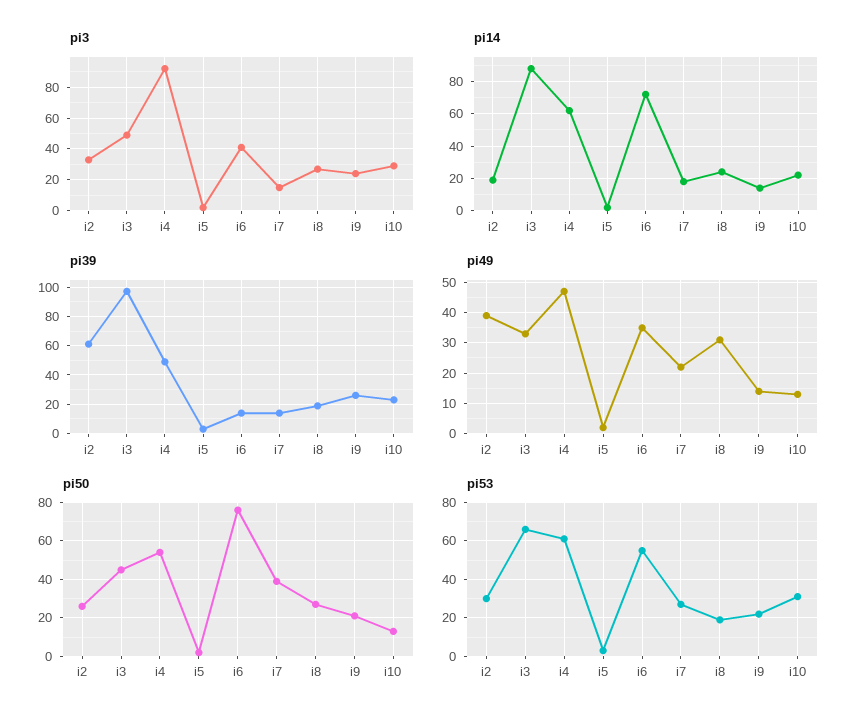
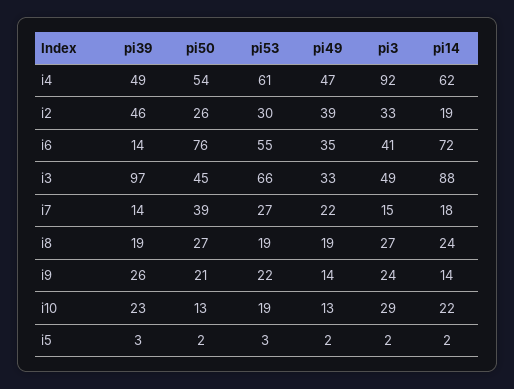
pi39, i2: 60 -> 46
pi49, i8: 30 -> 19
pi53, i10: 30 -> 19

